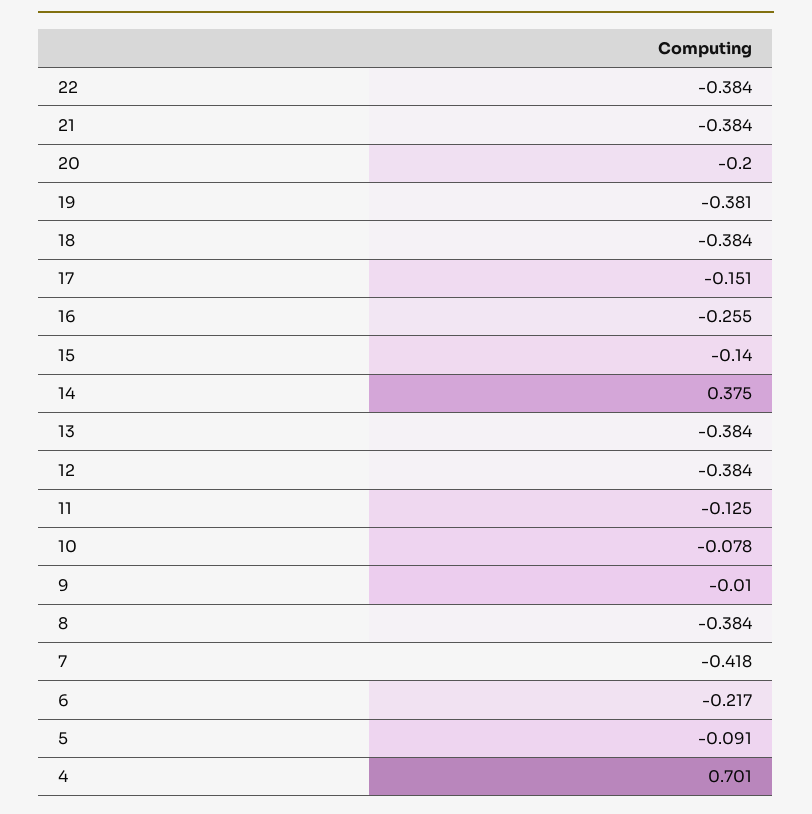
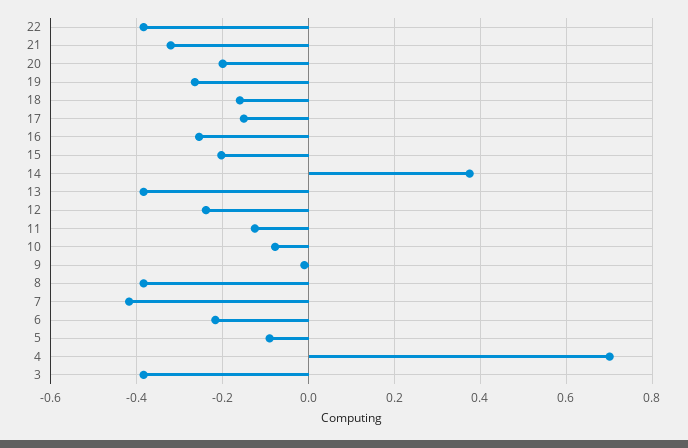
21: -0.384 -> -0.32
19: -0.381 -> -0.26
18: -0.384 -> -0.16
15: -0.14 -> -0.2
12: -0.384 -> -0.24
3: none -> -0.38

